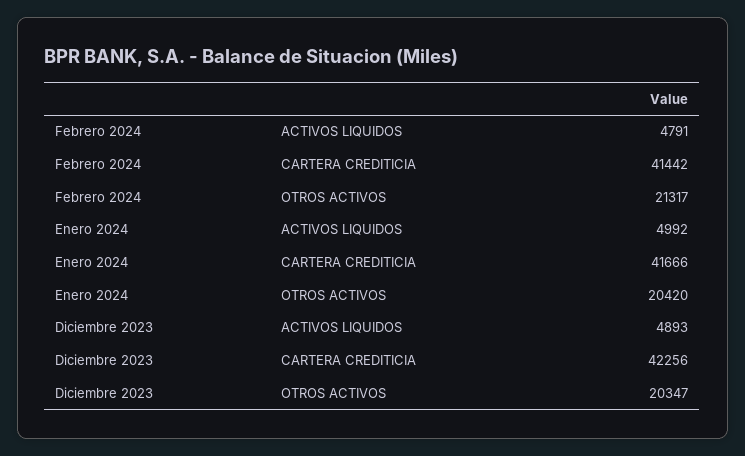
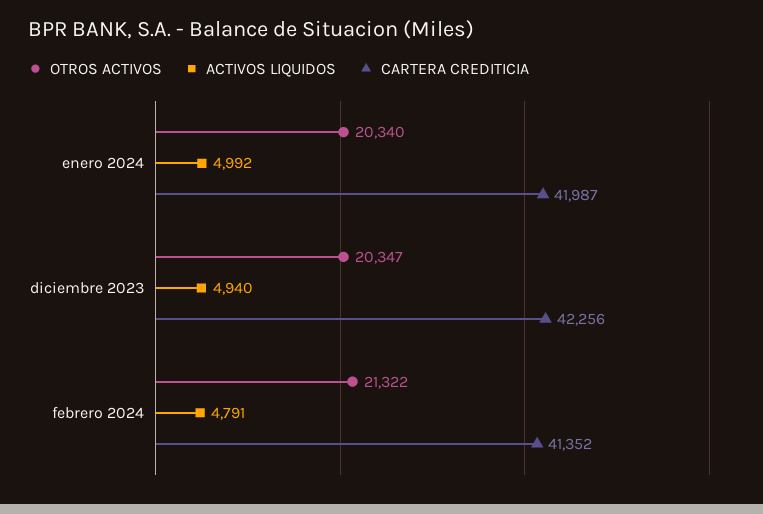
CARTERA CREDITICIA, Febrero 2024: 41442 -> 41352
OTROS ACTIVOS, Febrero 2024: 21317 -> 21322
CARTERA CREDITICIA, Enero 2024: 41666 -> 41987
OTROS ACTIVOS, Enero 2024: 20420 -> 20340
ACTIVOS LIQUIDOS, Diciembre 2023: 4893 -> 4940

